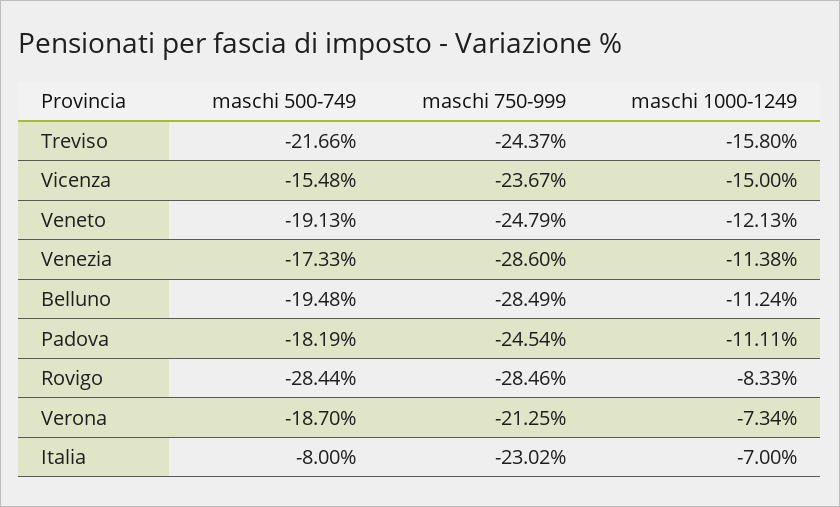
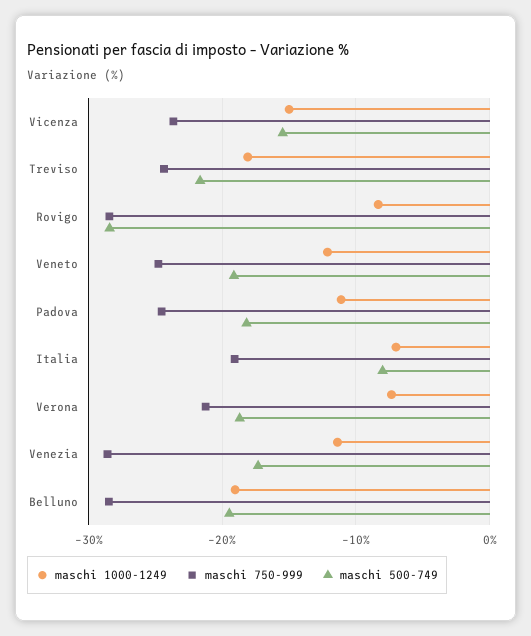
maschi 1000-1249, Treviso: -15.8 -> -18
maschi 1000-1249, Belluno: -11.24 -> -19
maschi 750-999, Italia: -23.02 -> -19

